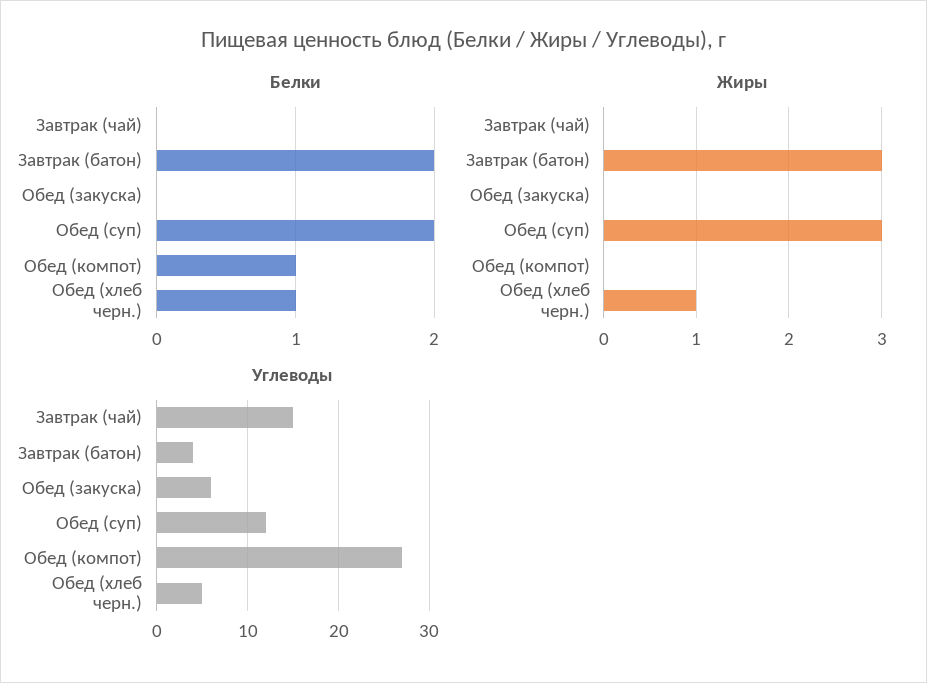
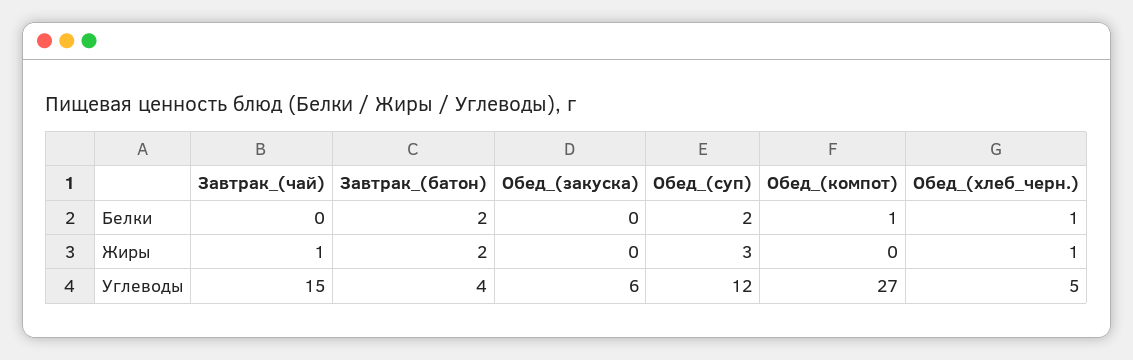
Жиры, Завтрак (чай): 0 -> 1
Жиры, Завтрак (батон): 3 -> 2

